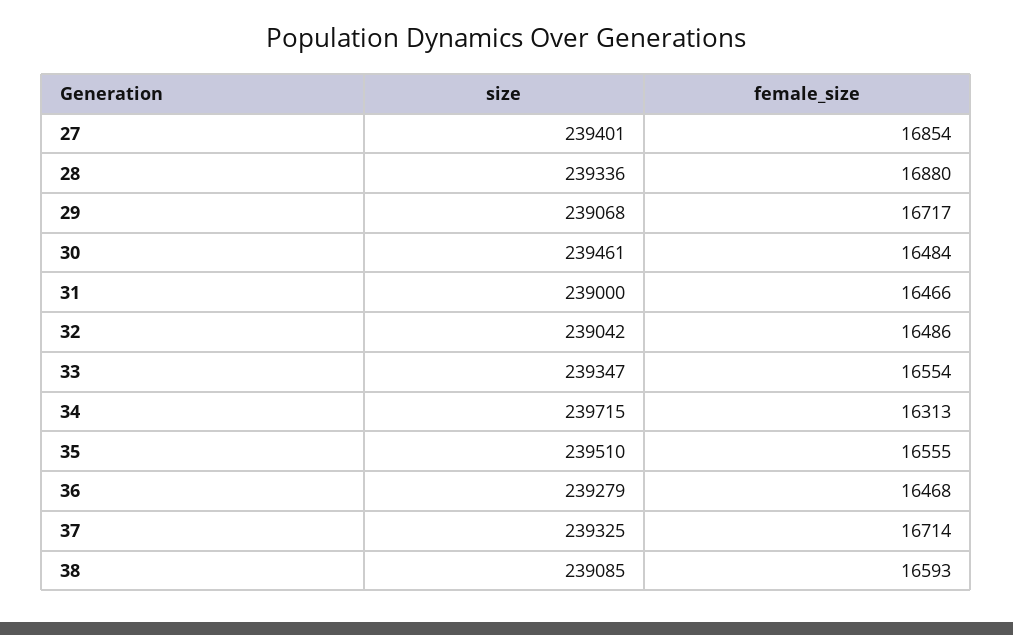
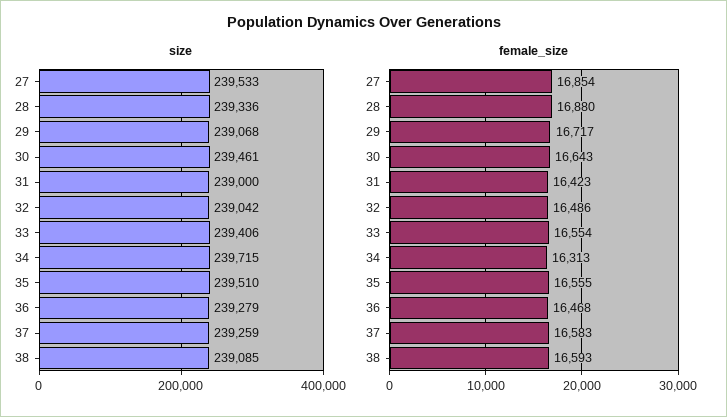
size, 27: 239401 -> 239533
female_size, 30: 16484 -> 16643
female_size, 31: 16466 -> 16423
size, 33: 239347 -> 239406
size, 37: 239325 -> 239259
female_size, 37: 16714 -> 16583

